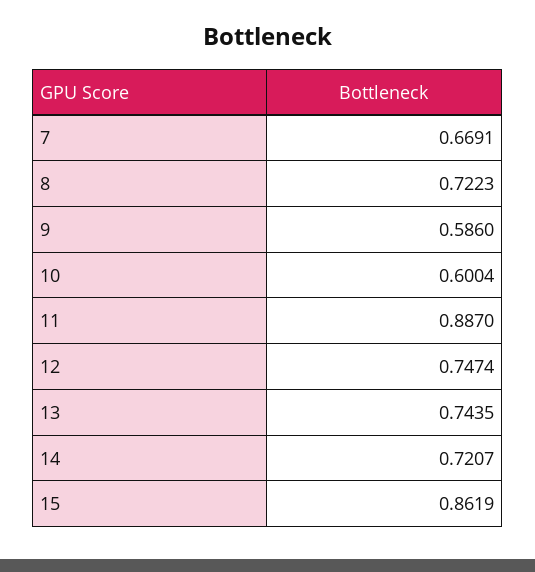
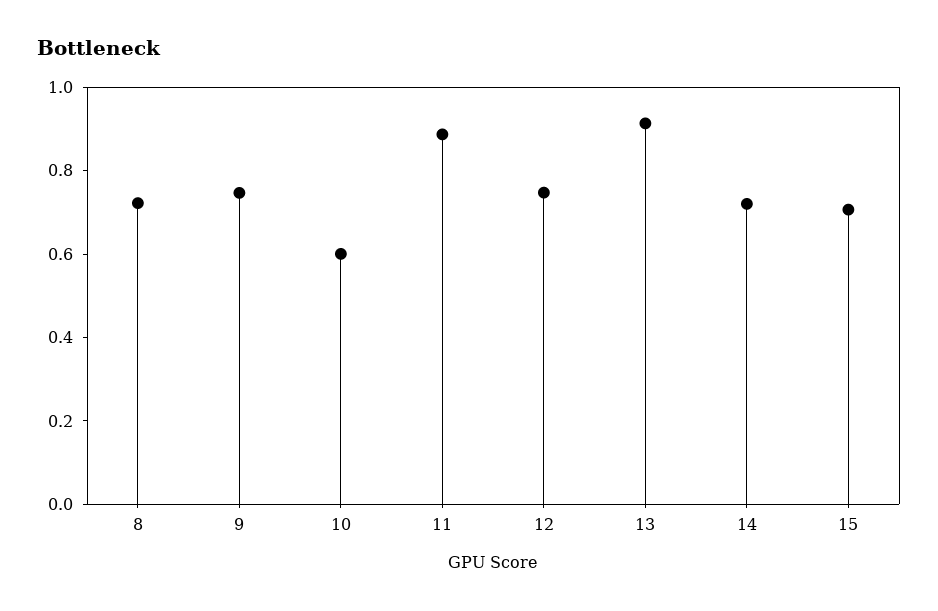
7: 0.6691 -> none
9: 0.586 -> 0.75
13: 0.7435 -> 0.9
15: 0.8619 -> 0.7

